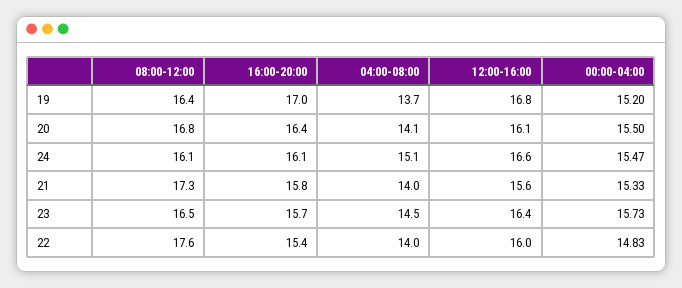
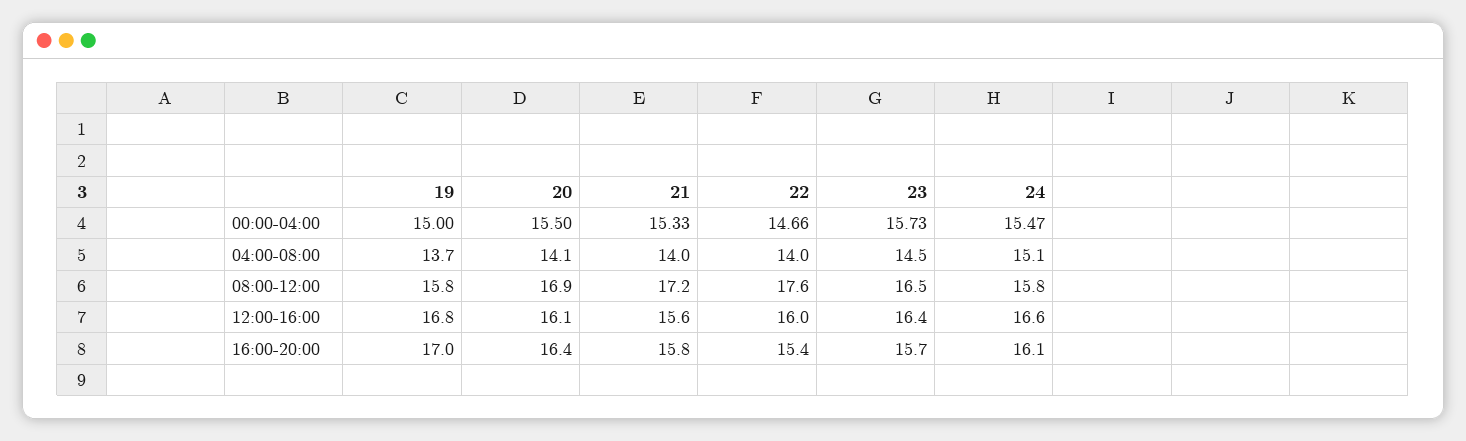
08:00-12:00, 19: 16.4 -> 15.8
00:00-04:00, 19: 15.2 -> 15
08:00-12:00, 20: 16.8 -> 16.9
08:00-12:00, 24: 16.1 -> 15.8
08:00-12:00, 21: 17.3 -> 17.2
00:00-04:00, 22: 14.83 -> 14.66

